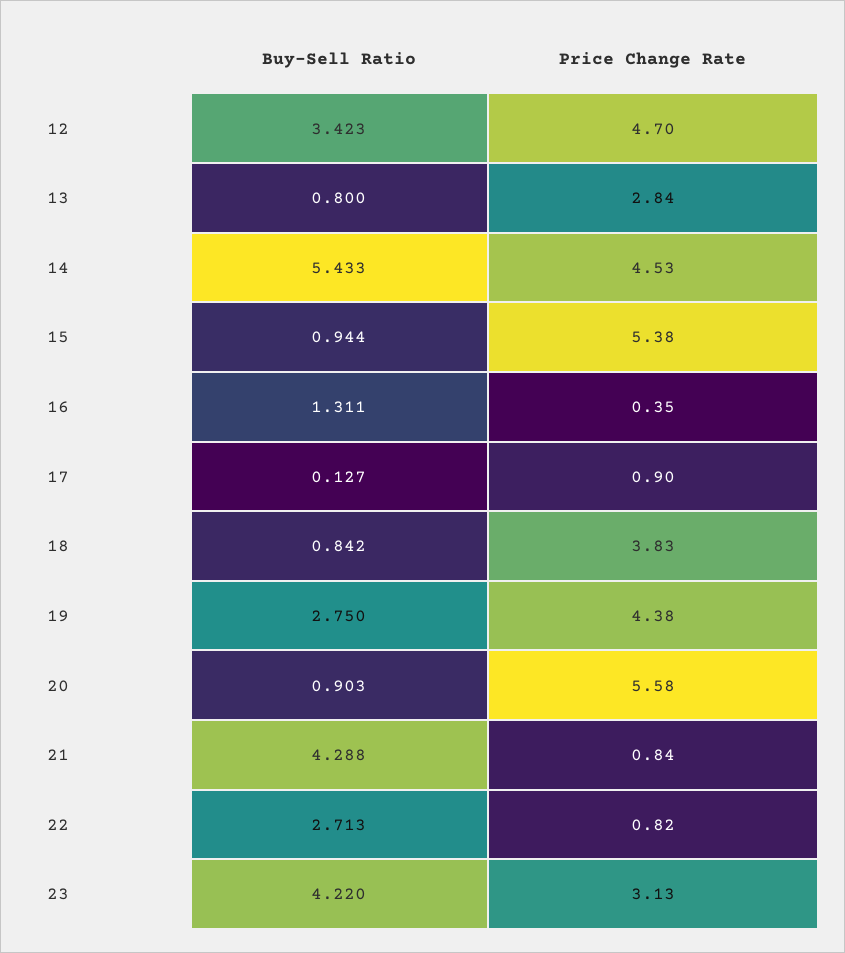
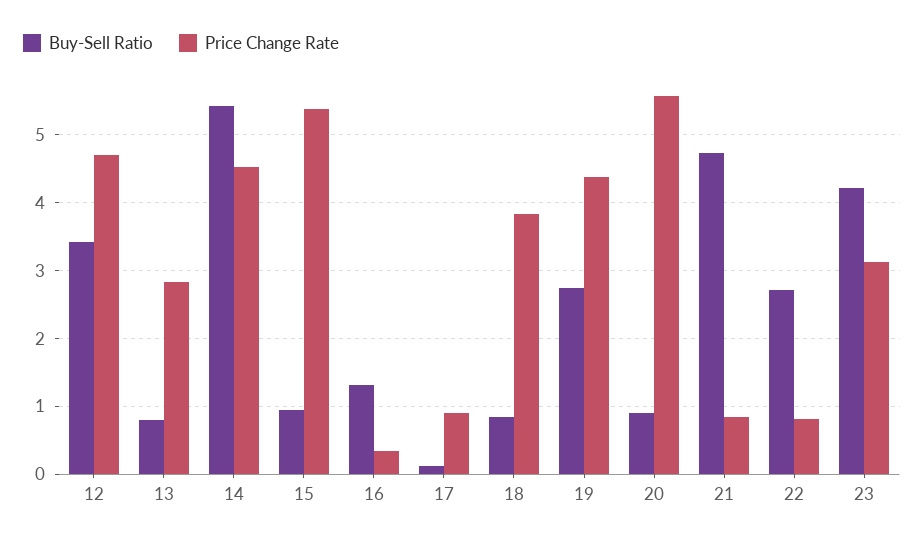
Buy-Sell Ratio, 21: 4.288 -> 4.7

